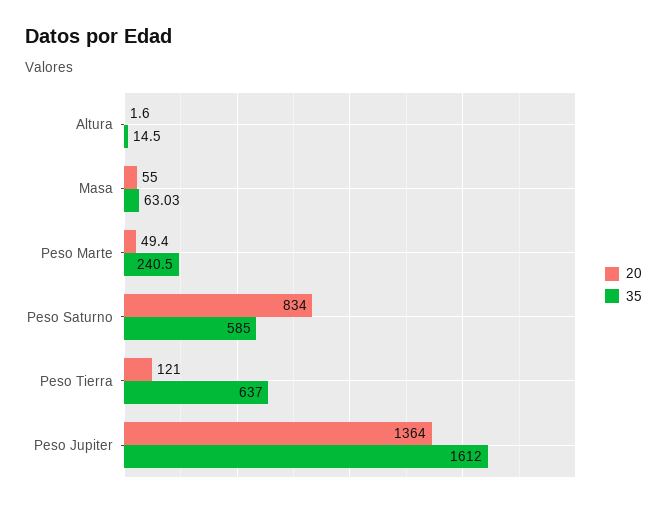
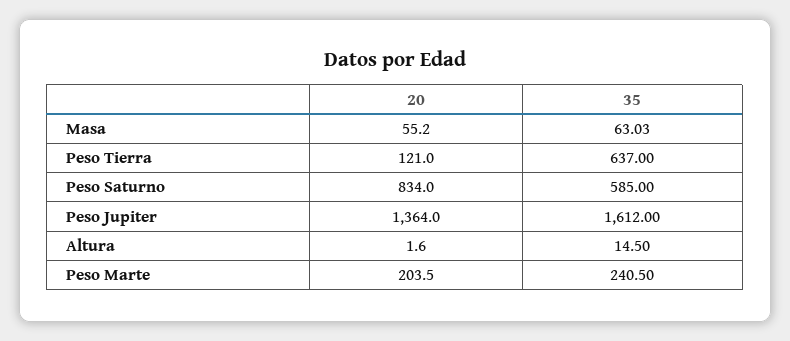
20, Masa: 55 -> 55.2
20, Peso Marte: 49.4 -> 203.5

